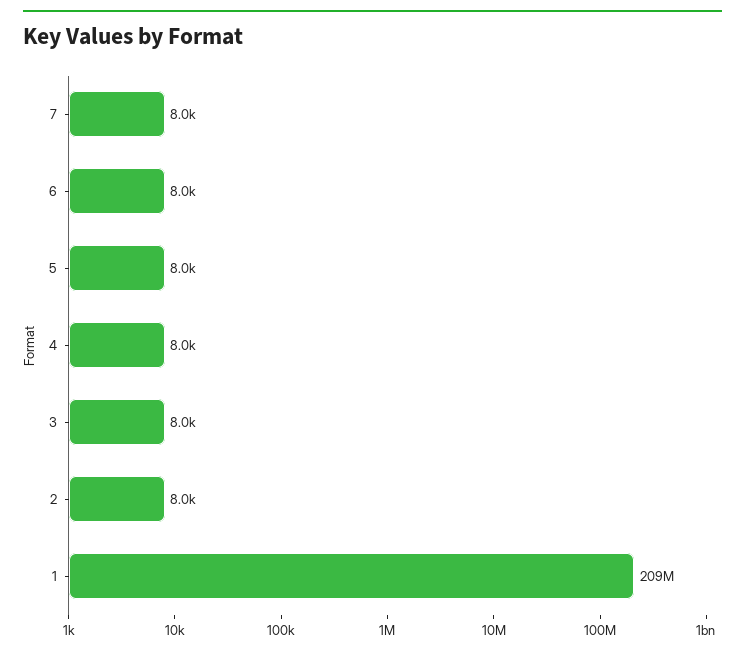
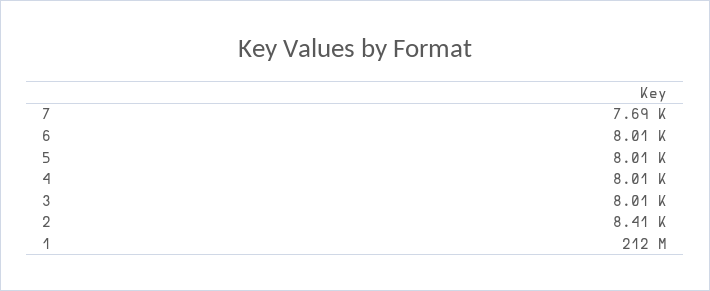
7: 8000 -> 7690
2: 8000 -> 8410
1: 209000000 -> 212000000

